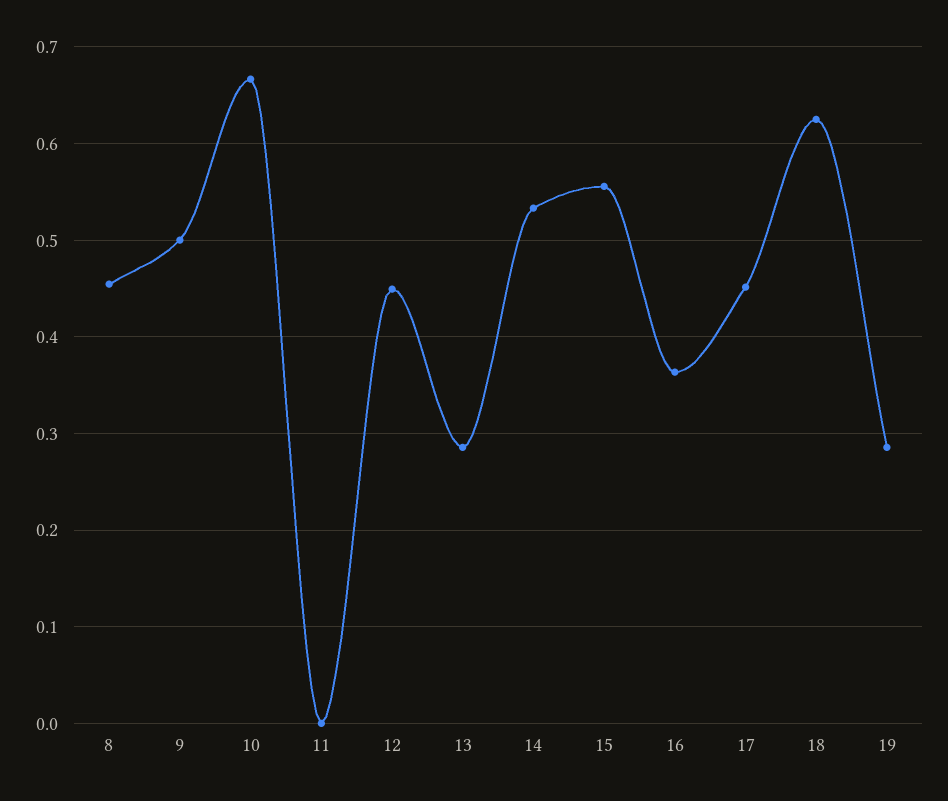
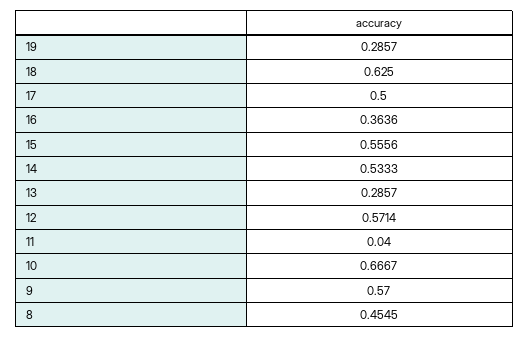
9: 0.5 -> 0.57
11: 0 -> 0.04
12: 0.45 -> 0.5714
17: 0.45 -> 0.5

